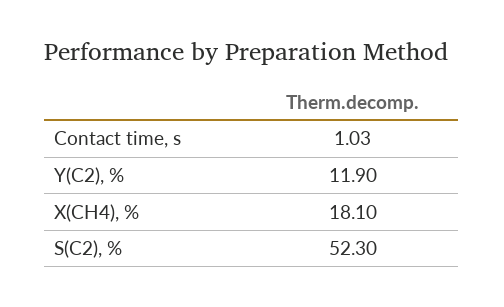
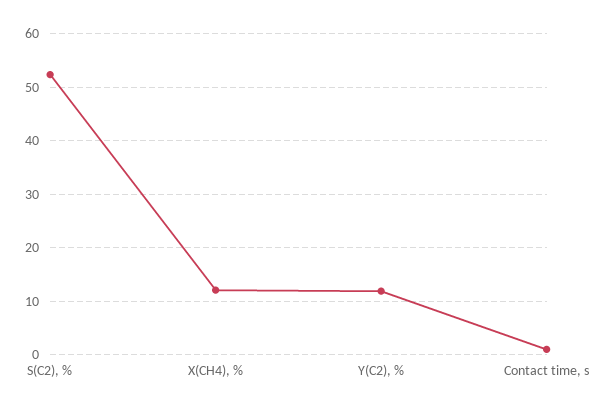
X(CH4), %: 18.1 -> 12

